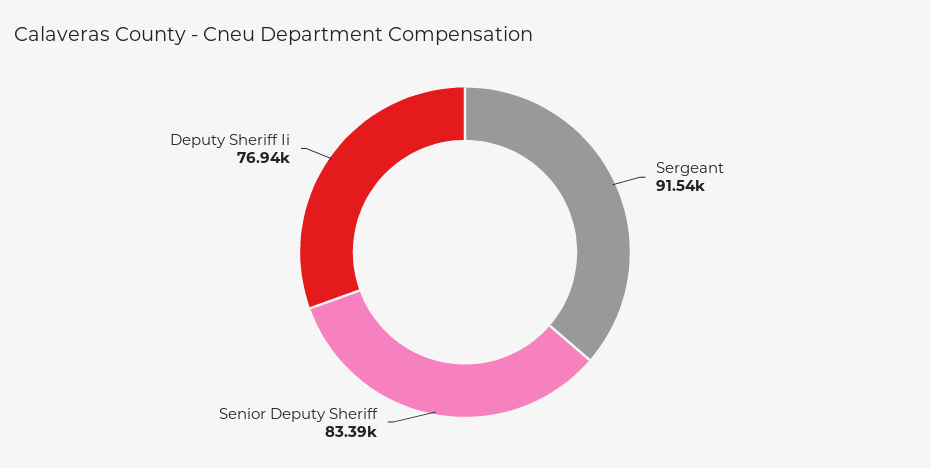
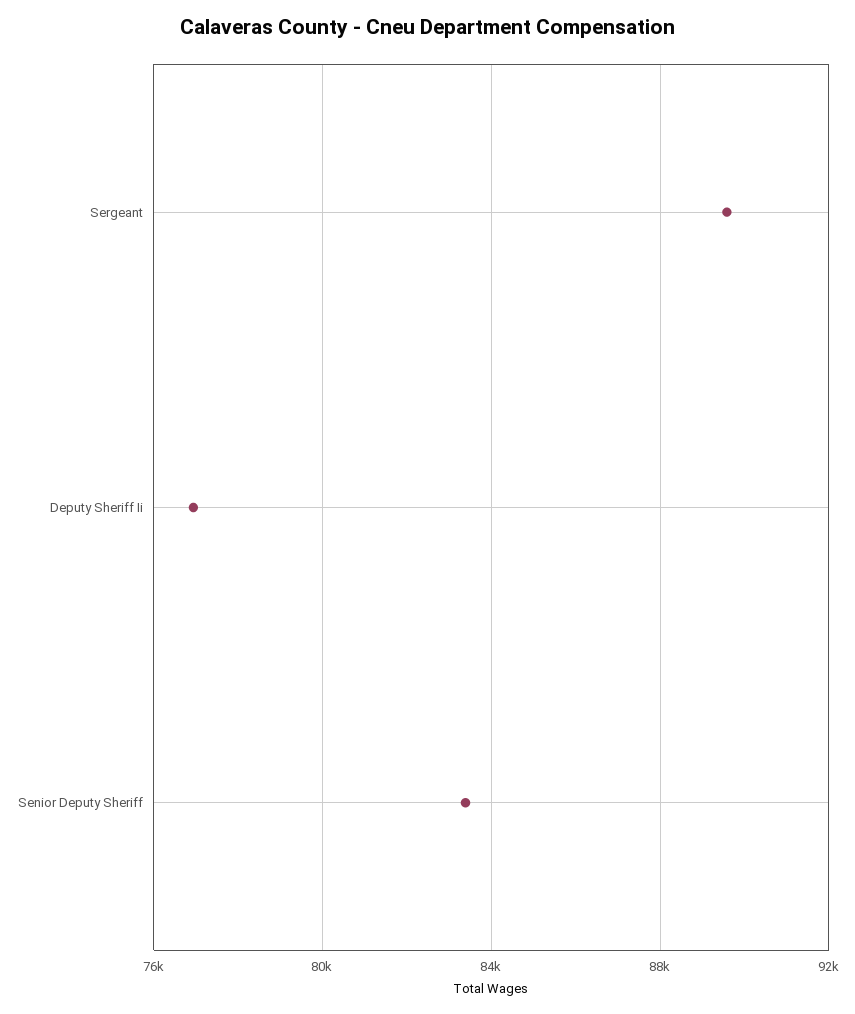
Sergeant: 91540 -> 89500

